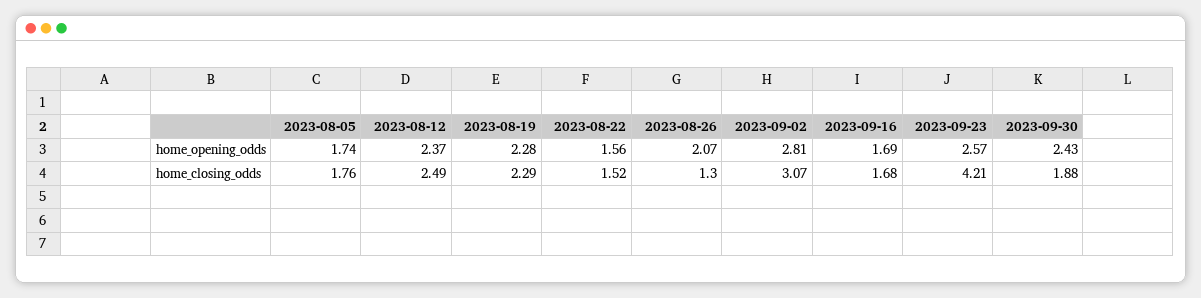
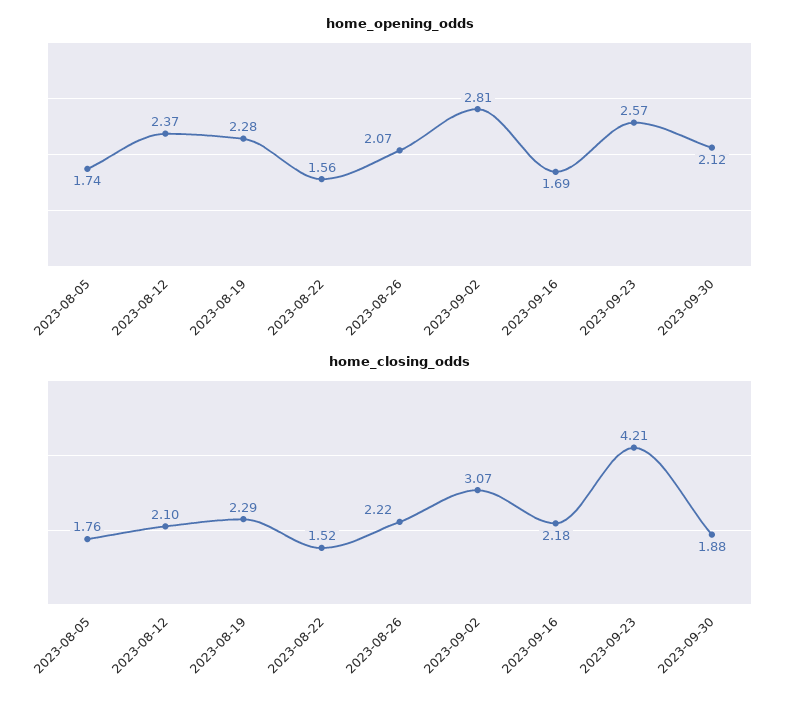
home_opening_odds, 2023-09-30: 2.43 -> 2.12
home_closing_odds, 2023-08-12: 2.49 -> 2.1
home_closing_odds, 2023-08-26: 1.3 -> 2.22
home_closing_odds, 2023-09-16: 1.68 -> 2.18

